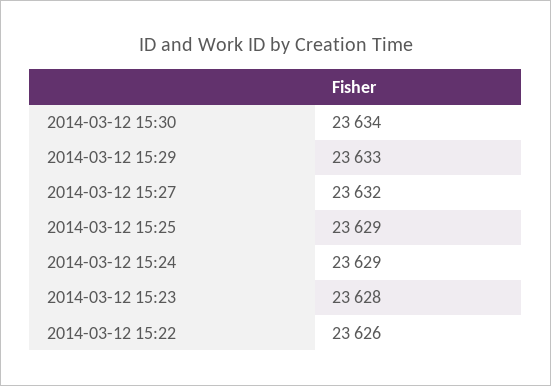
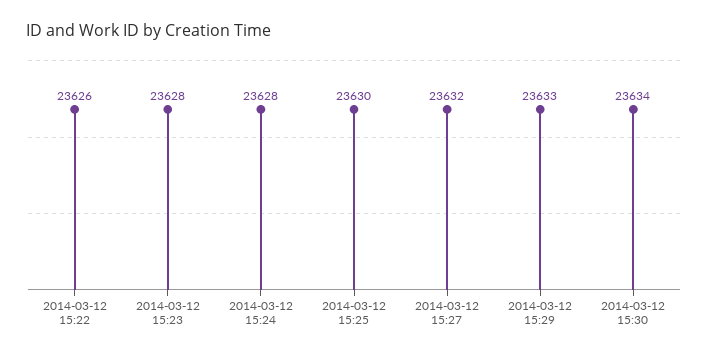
2014-03-12 15:25: 23629 -> 23630
2014-03-12 15:24: 23629 -> 23628

